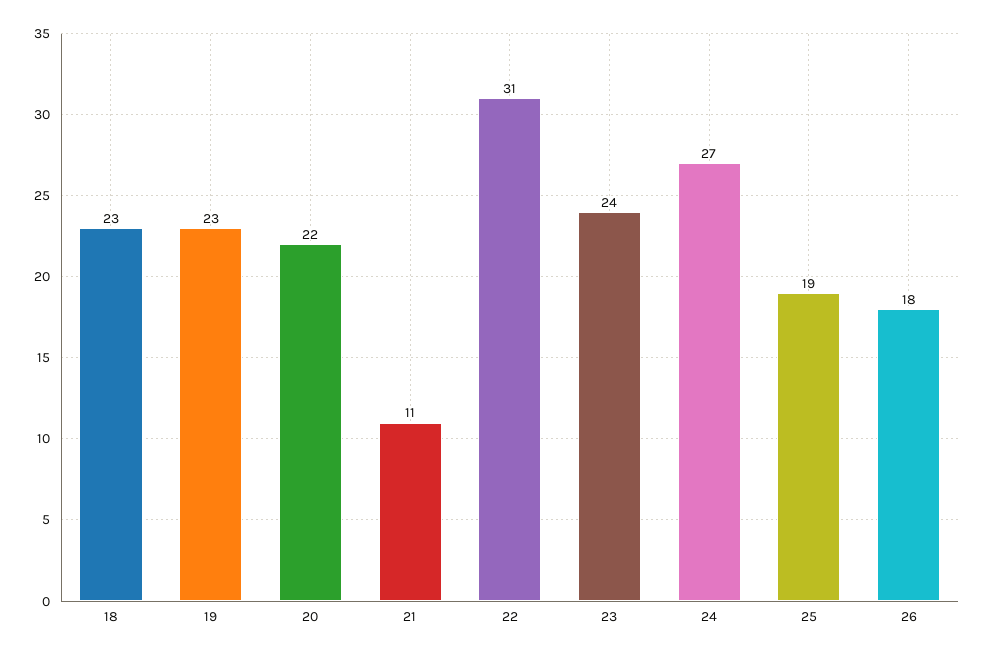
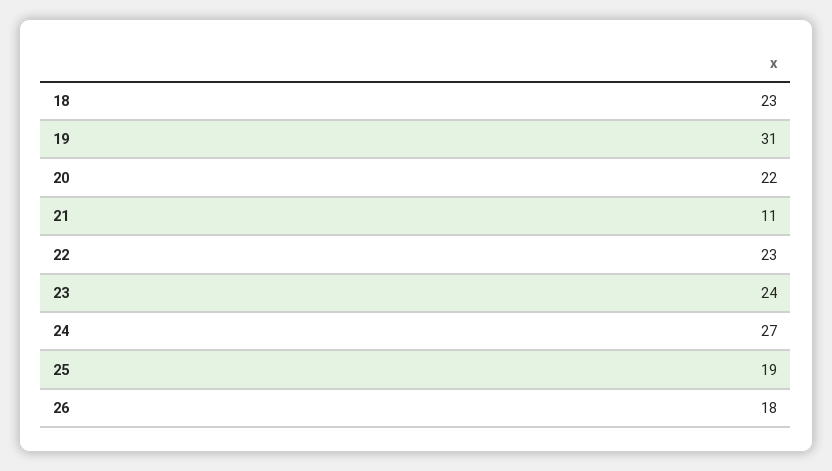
19: 23 -> 31
22: 31 -> 23

